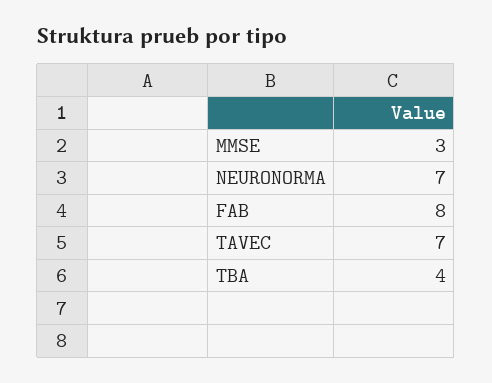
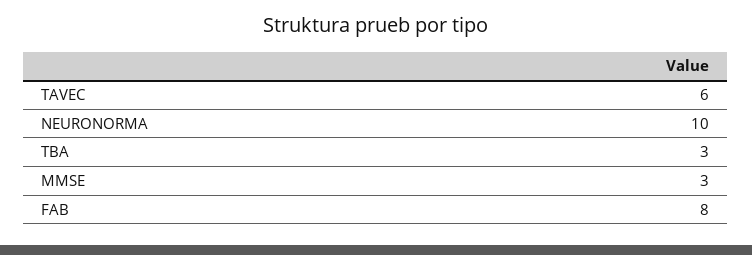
NEURONORMA: 7 -> 10
TAVEC: 7 -> 6
TBA: 4 -> 3

